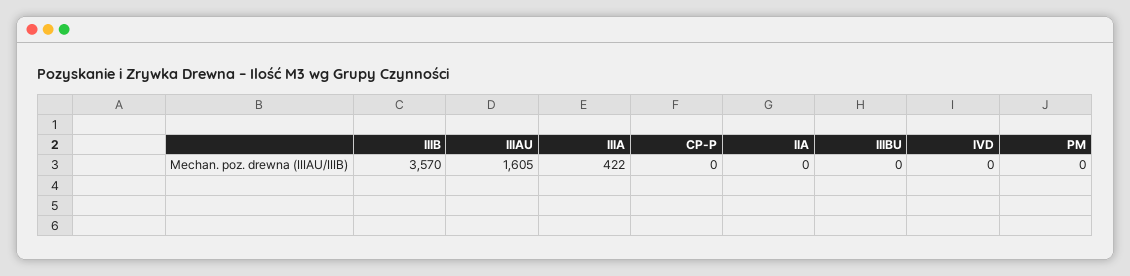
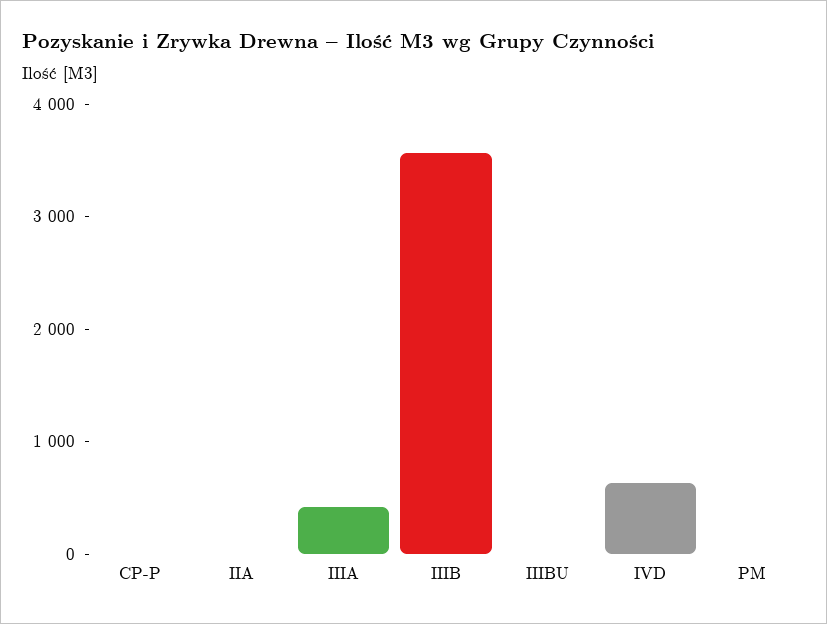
IIIAU: 1605 -> none
IVD: 0 -> 600

